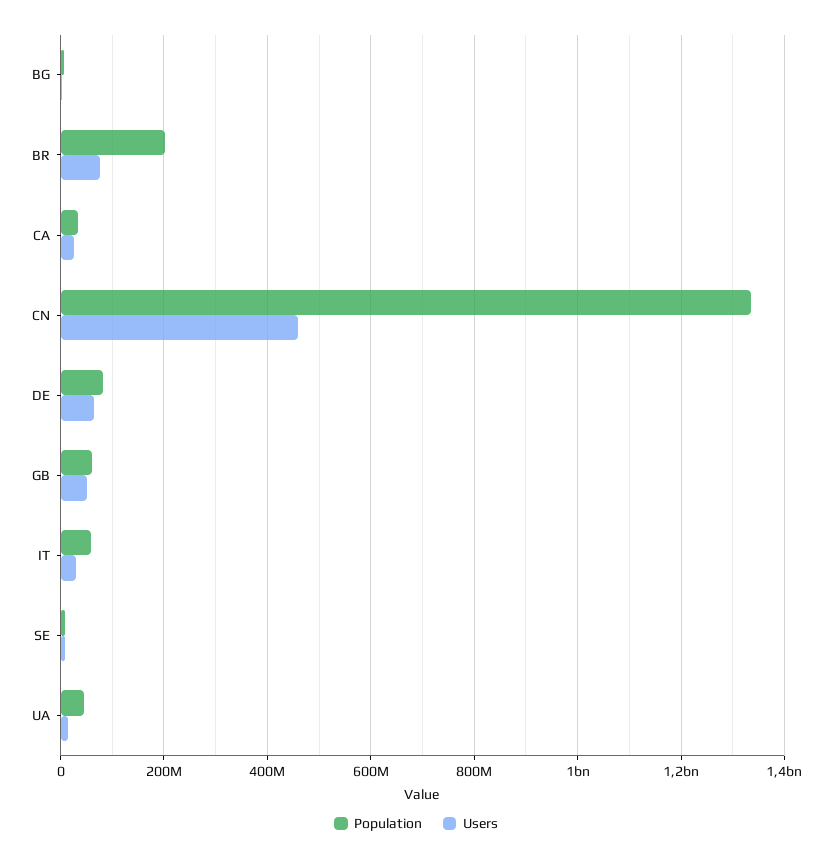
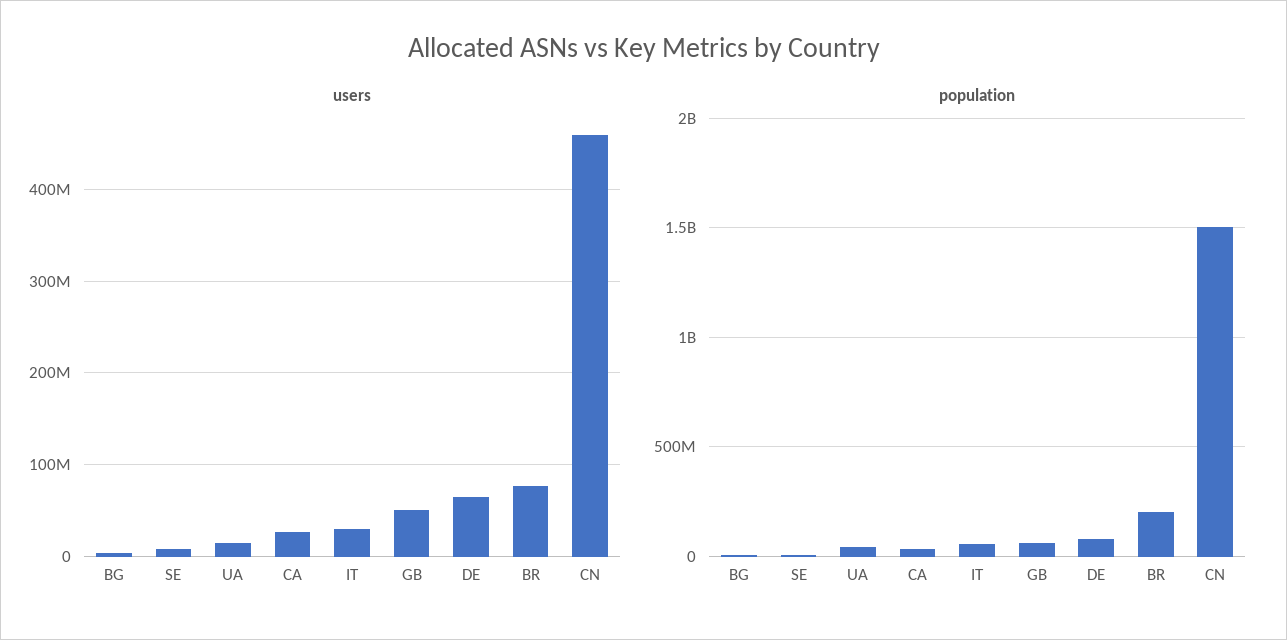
Population, CN: 1340000000 -> 1500000000

